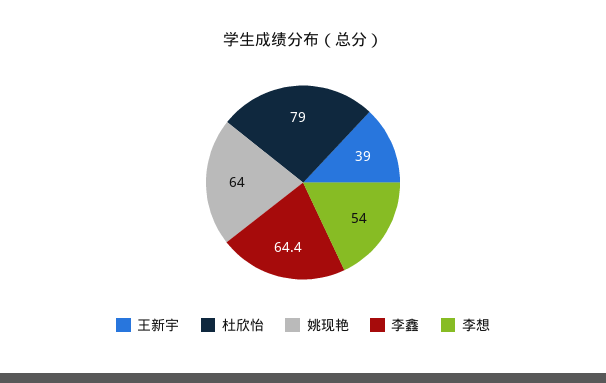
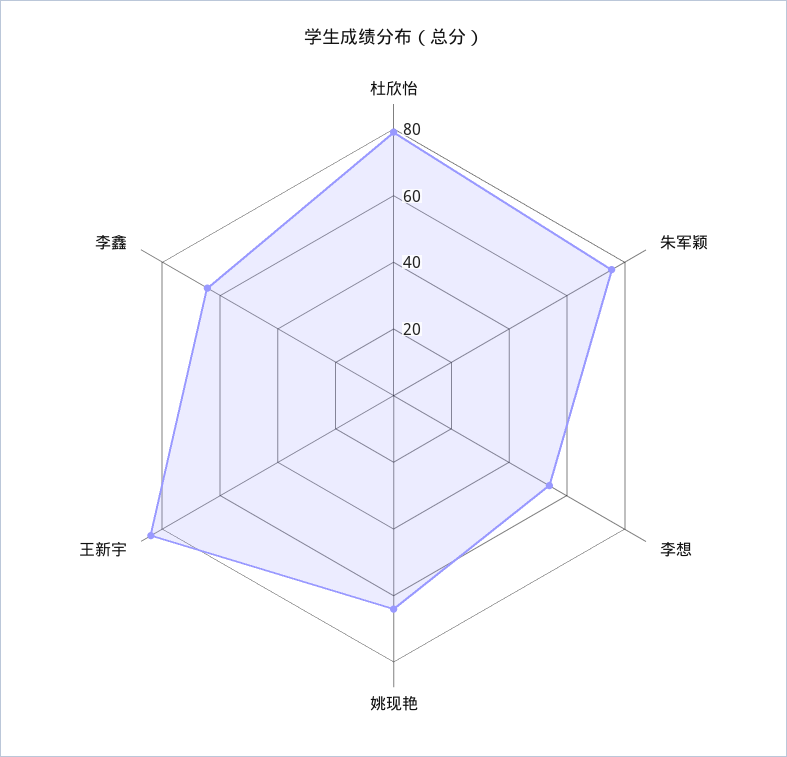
王新宇: 39 -> 85
朱军颖: none -> 75

